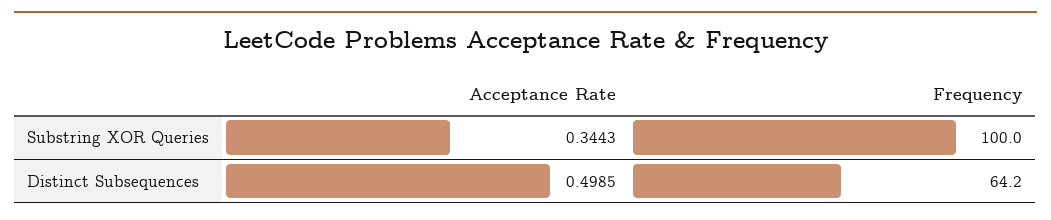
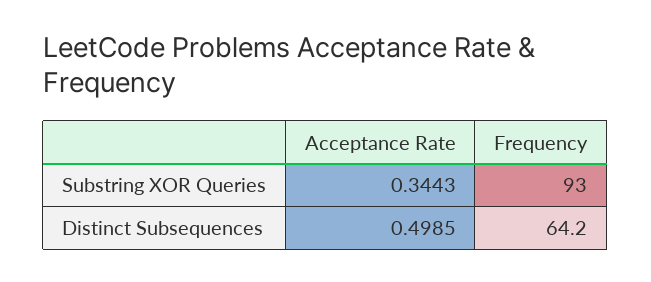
Frequency, Substring XOR Queries: 100 -> 93

